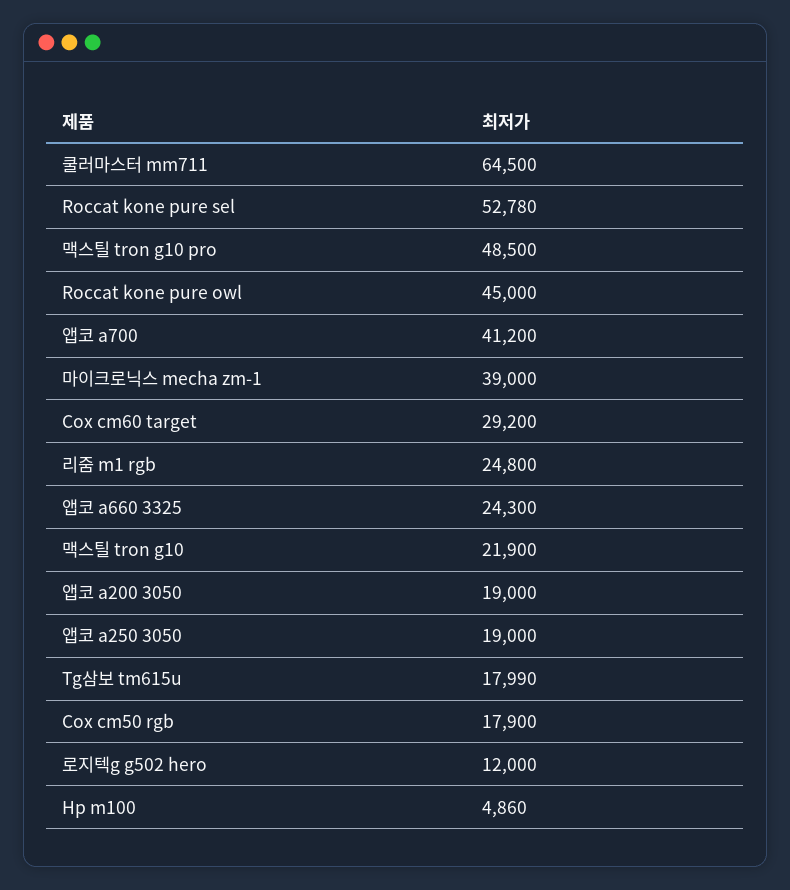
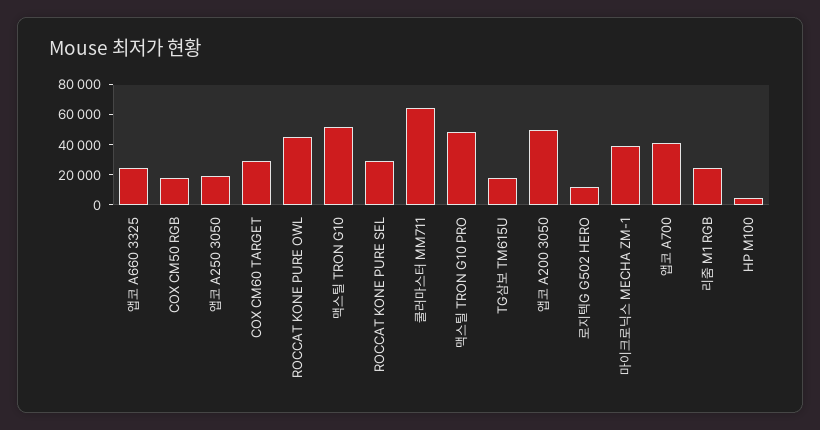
Roccat kone pure sel: 52780 -> 30000
맥스틸 tron g10: 21900 -> 50000
앱코 a200 3050: 19000 -> 50000

